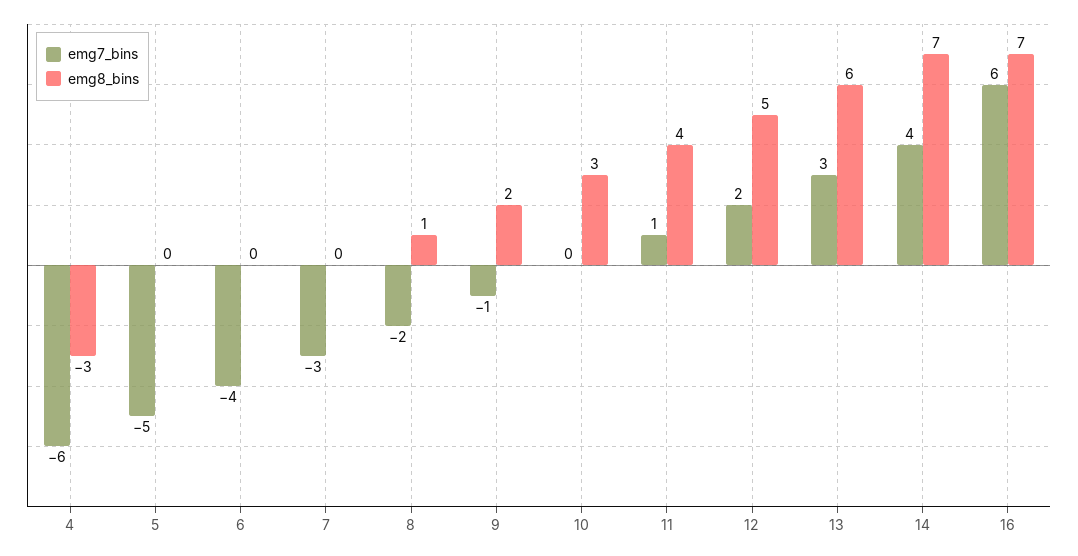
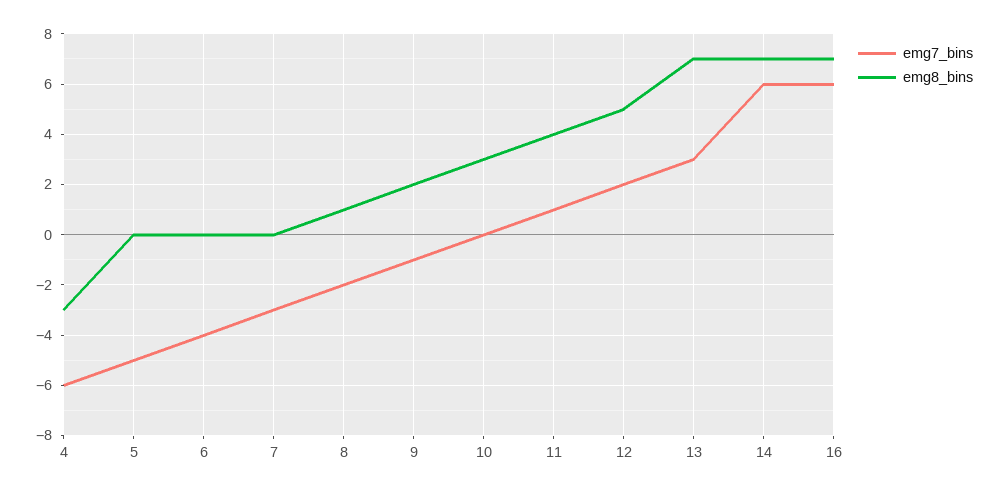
emg8_bins, 13: 6 -> 7
emg7_bins, 14: 4 -> 6

